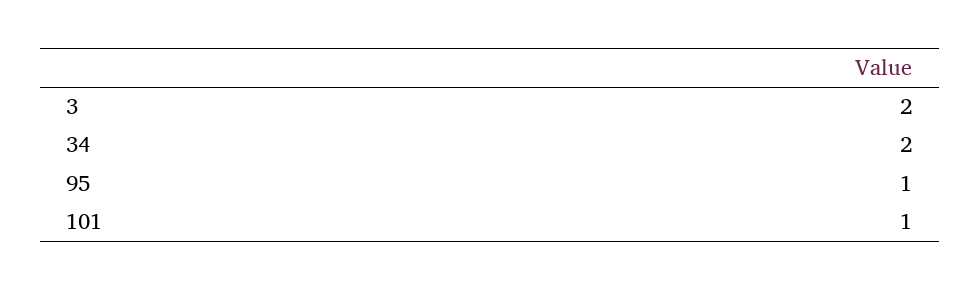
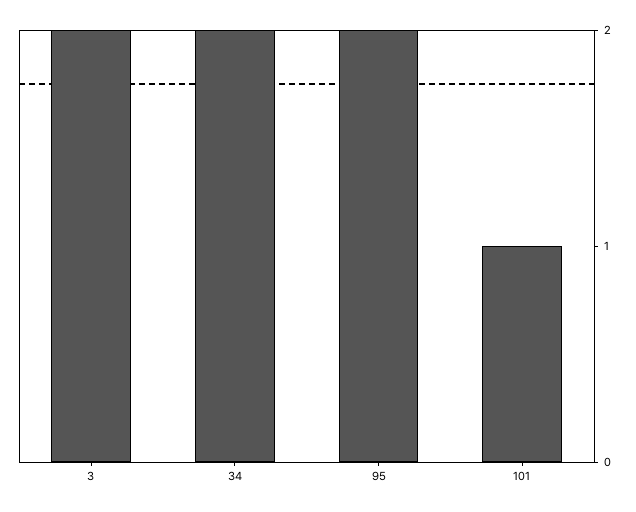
95: 1 -> 2

